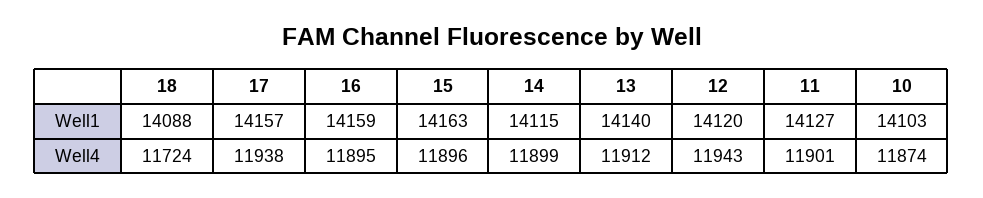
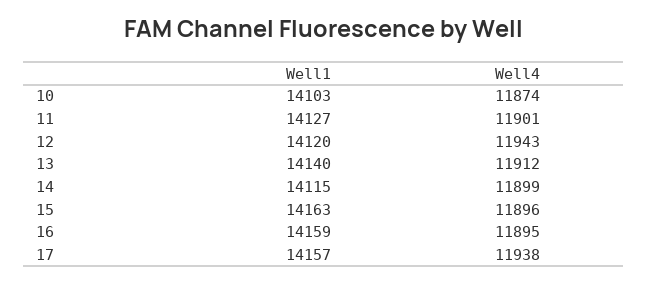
18, Well1: 14088 -> none
18, Well4: 11724 -> none

